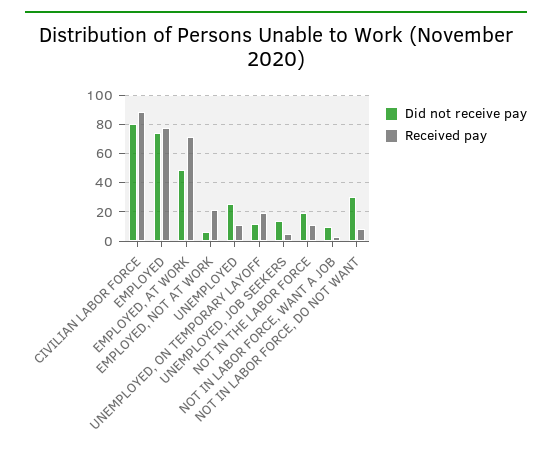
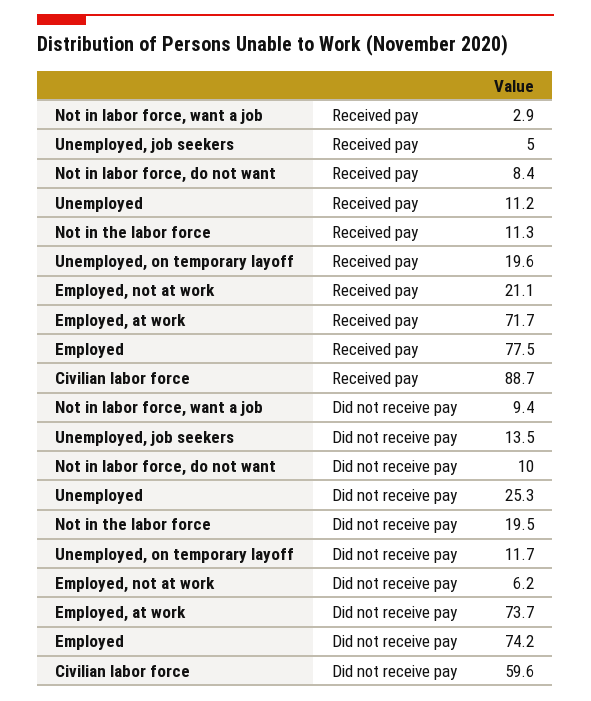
Did not receive pay, CIVILIAN LABOR FORCE: 80 -> 59.6
Did not receive pay, EMPLOYED, AT WORK: 50 -> 73.7
Did not receive pay, NOT IN LABOR FORCE, DO NOT WANT: 30 -> 10

